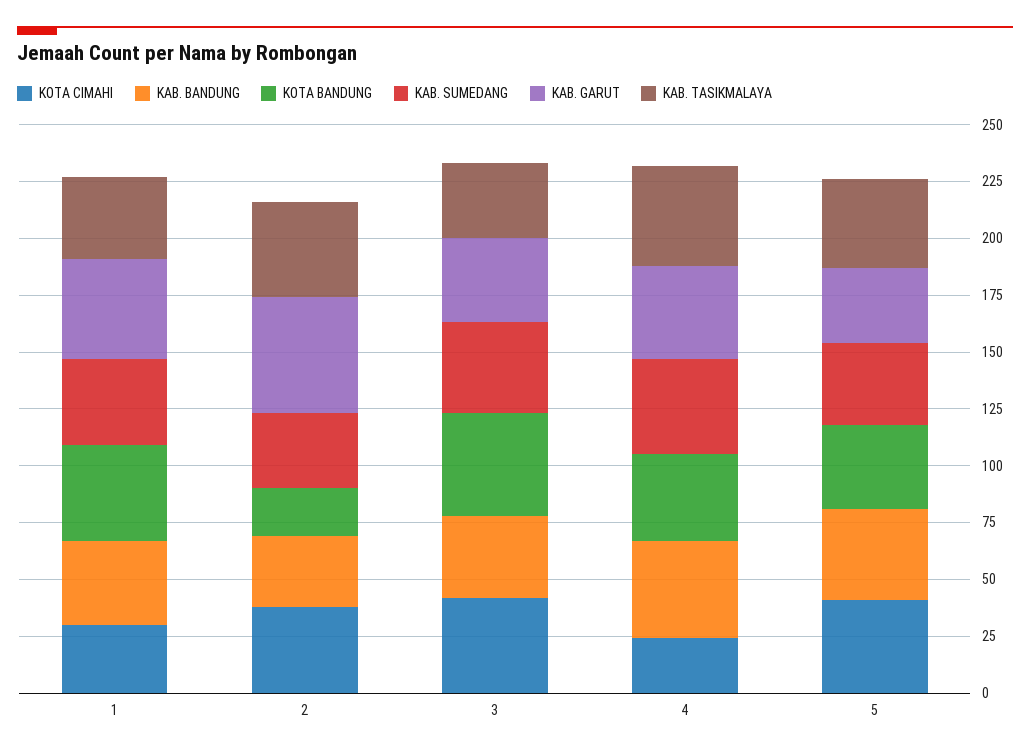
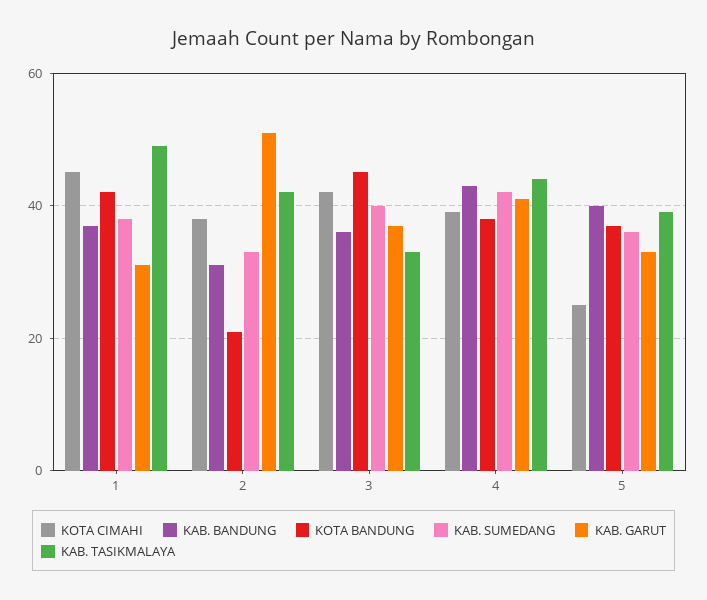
KOTA CIMAHI, 1: 30 -> 45
KAB. GARUT, 1: 45 -> 30
KAB. TASIKMALAYA, 1: 35 -> 50
KOTA CIMAHI, 4: 25 -> 40
KOTA CIMAHI, 5: 40 -> 25

